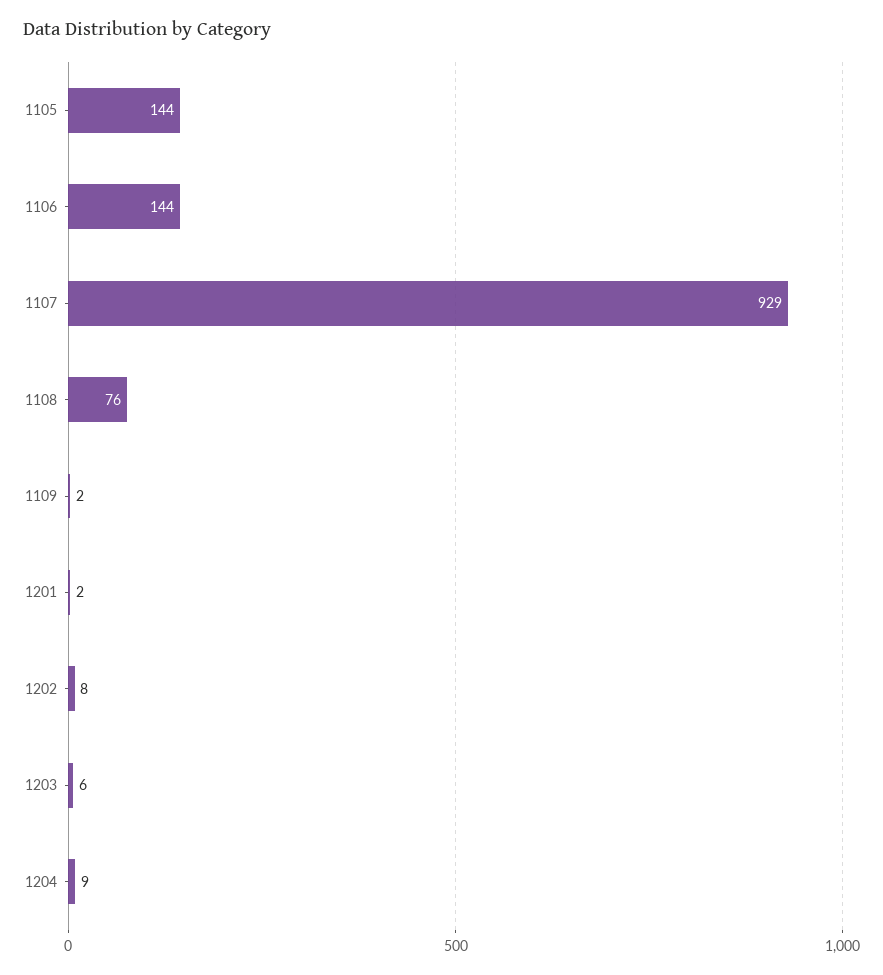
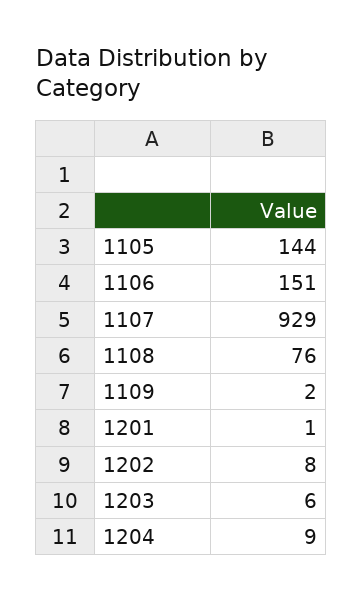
1106: 144 -> 151
1201: 2 -> 1

